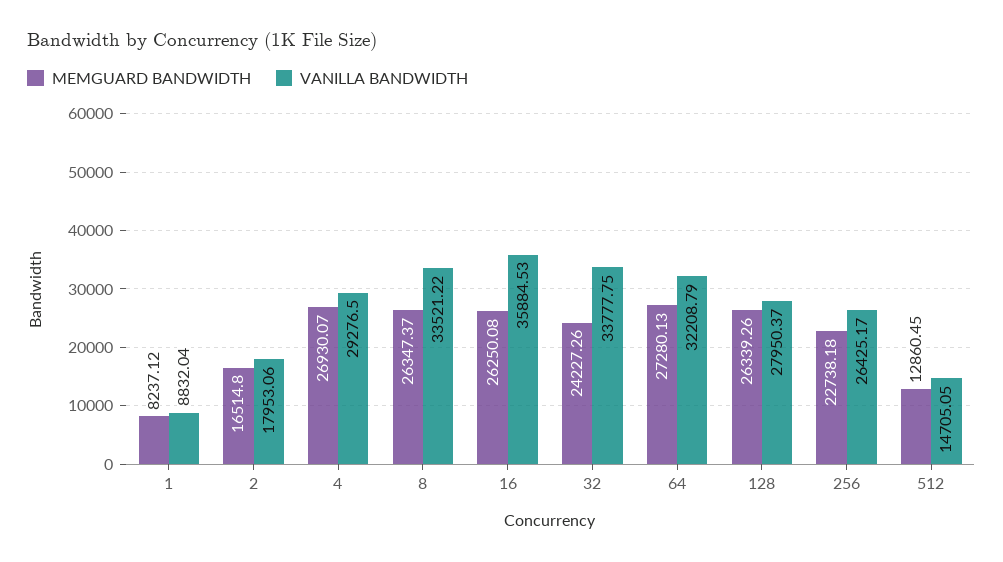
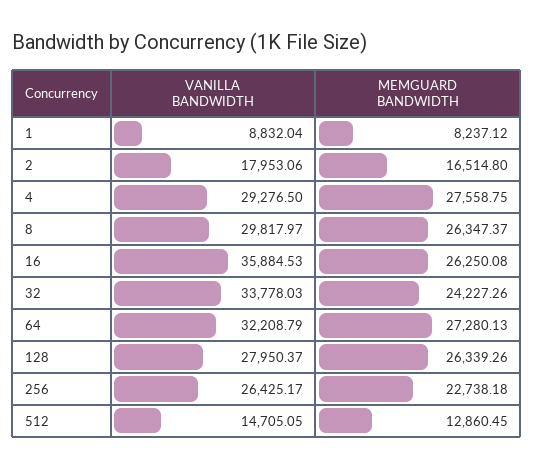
MEMGUARD BANDWIDTH, 4: 26930.07 -> 27558.75
VANILLA BANDWIDTH, 8: 33521.22 -> 29817.97
VANILLA BANDWIDTH, 32: 33777.75 -> 33778.03

